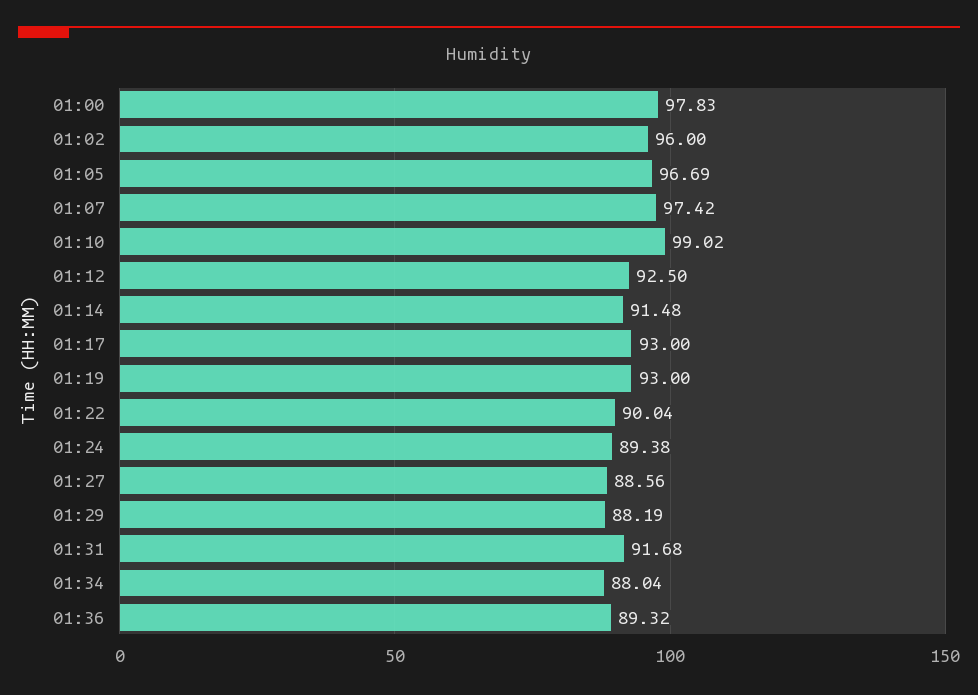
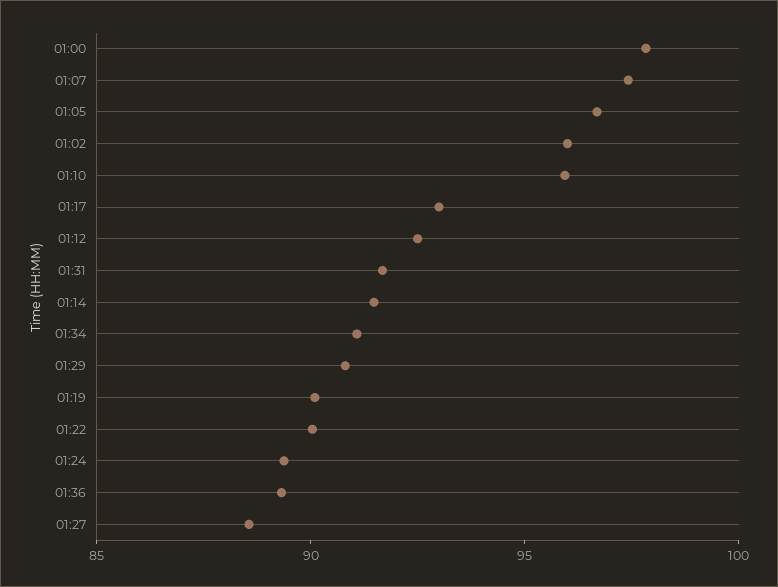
01:10: 99.02 -> 96
01:19: 93 -> 90
01:29: 88.19 -> 91
01:34: 88.04 -> 91

